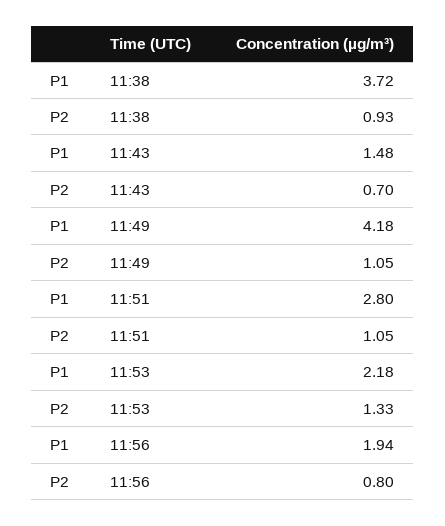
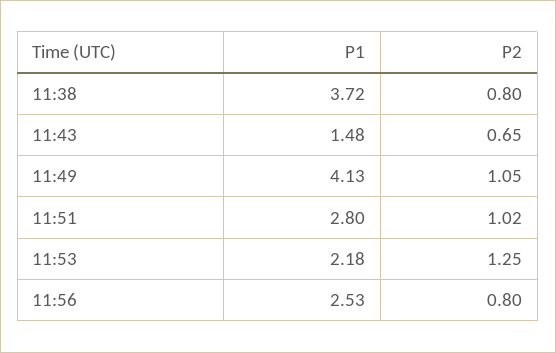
P2, 11:38: 0.93 -> 0.8
P2, 11:43: 0.7 -> 0.65
P1, 11:49: 4.18 -> 4.13
P2, 11:51: 1.05 -> 1.02
P2, 11:53: 1.33 -> 1.25
P1, 11:56: 1.94 -> 2.53

